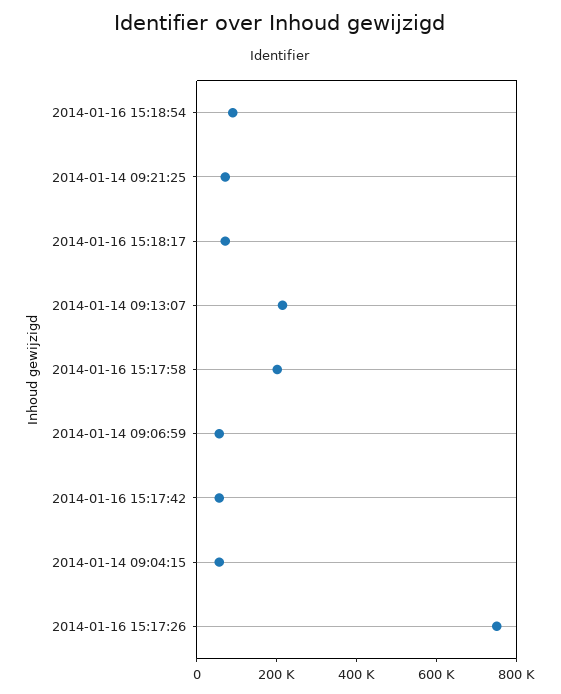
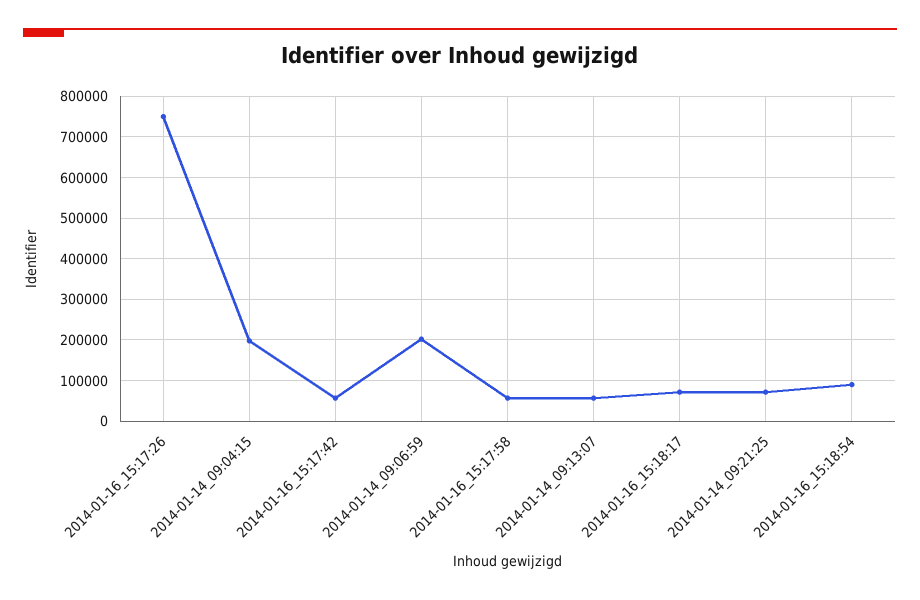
2014-01-14 09:13:07: 200000 -> 60000
2014-01-16 15:17:58: 200000 -> 60000
2014-01-14 09:06:59: 50000 -> 200000
2014-01-14 09:04:15: 50000 -> 200000

